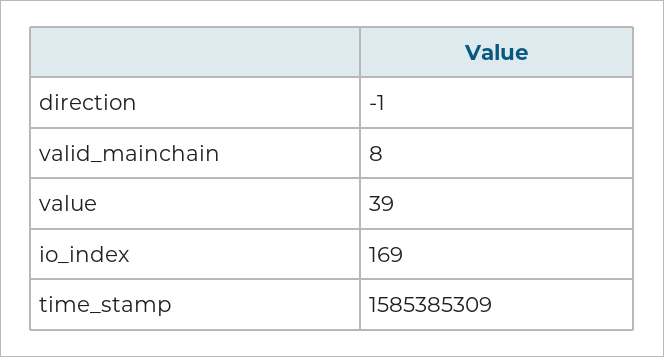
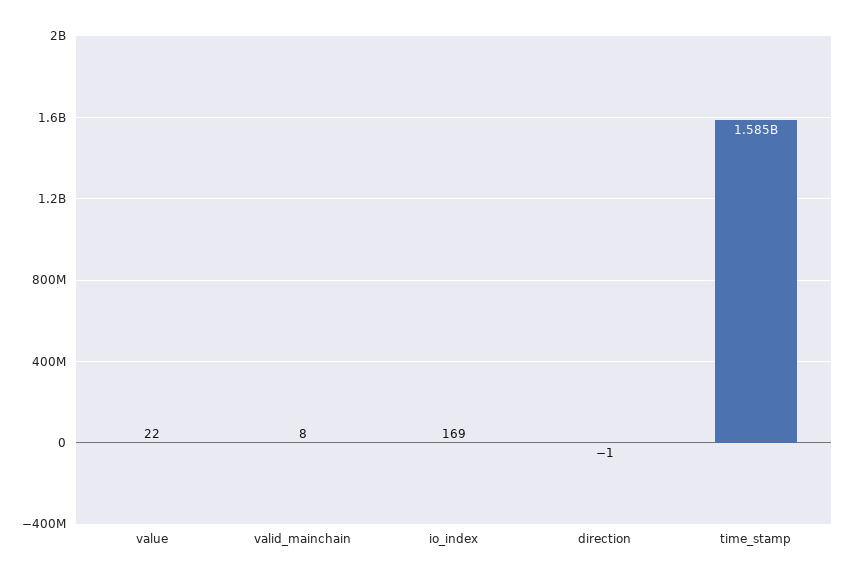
value: 39 -> 22

